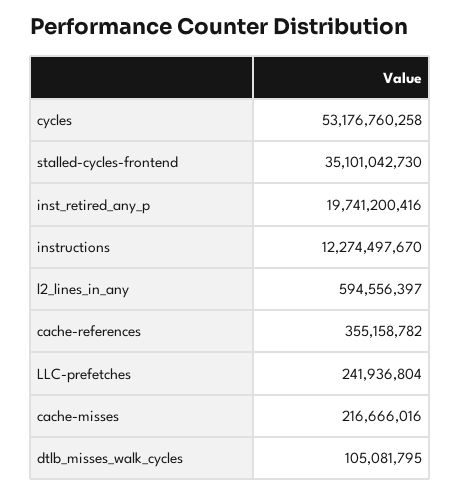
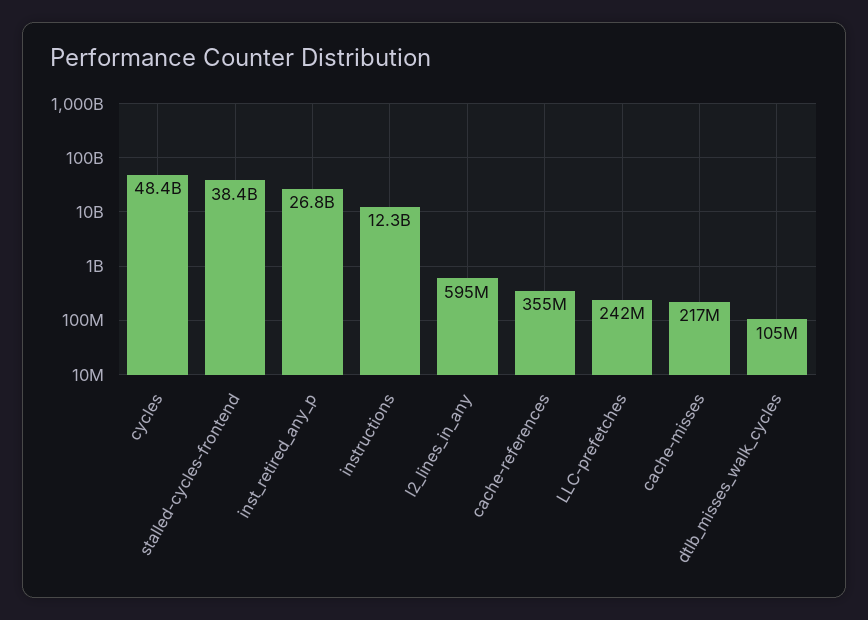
cycles: 53176760258 -> 48400000000
stalled-cycles-frontend: 35101042730 -> 38400000000
inst_retired_any_p: 19741200416 -> 26800000000

